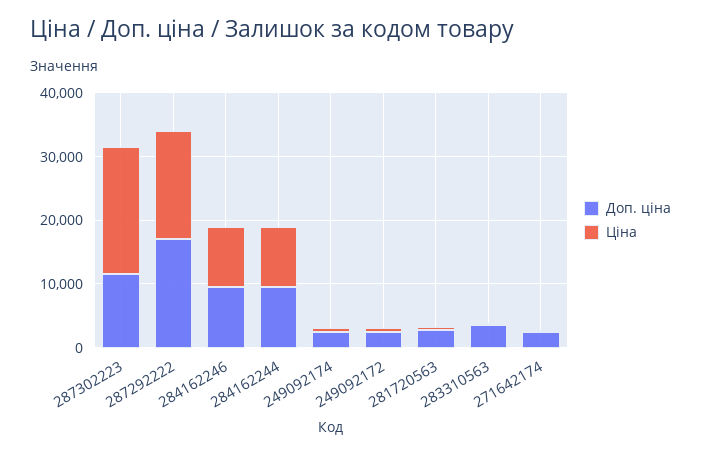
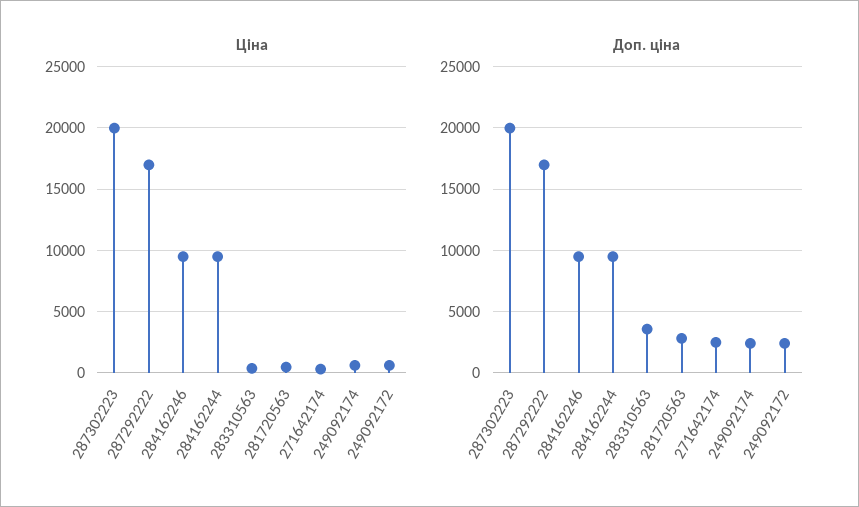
Доп. ціна, 287302223: 12000 -> 20000

